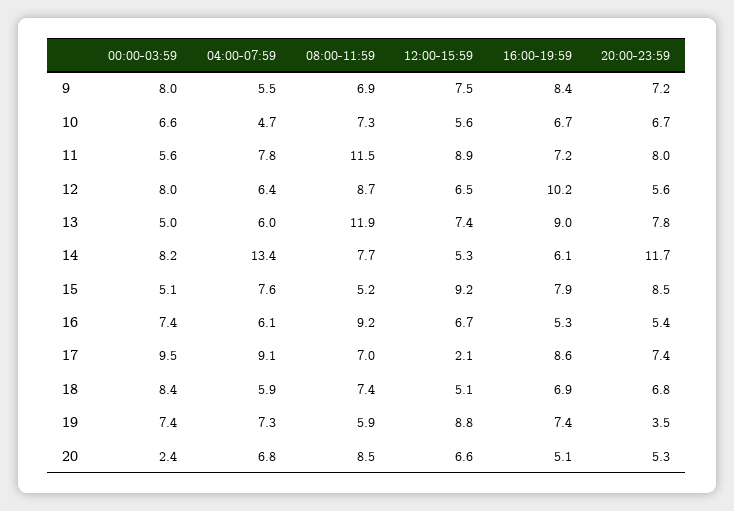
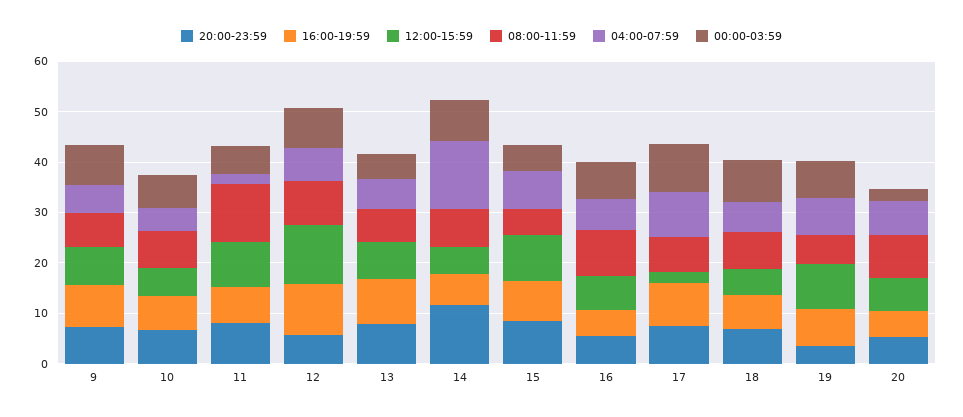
04:00-07:59, 11: 7.8 -> 2
12:00-15:59, 12: 6.5 -> 12
08:00-11:59, 13: 11.9 -> 6

